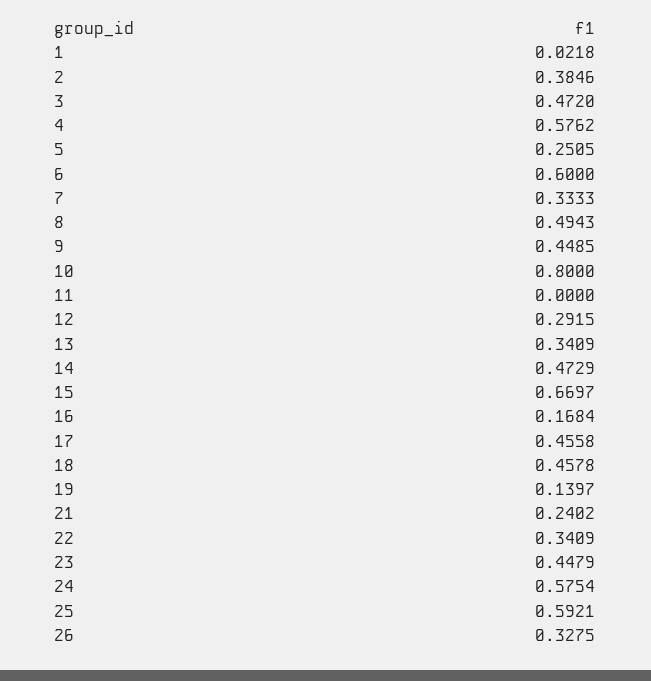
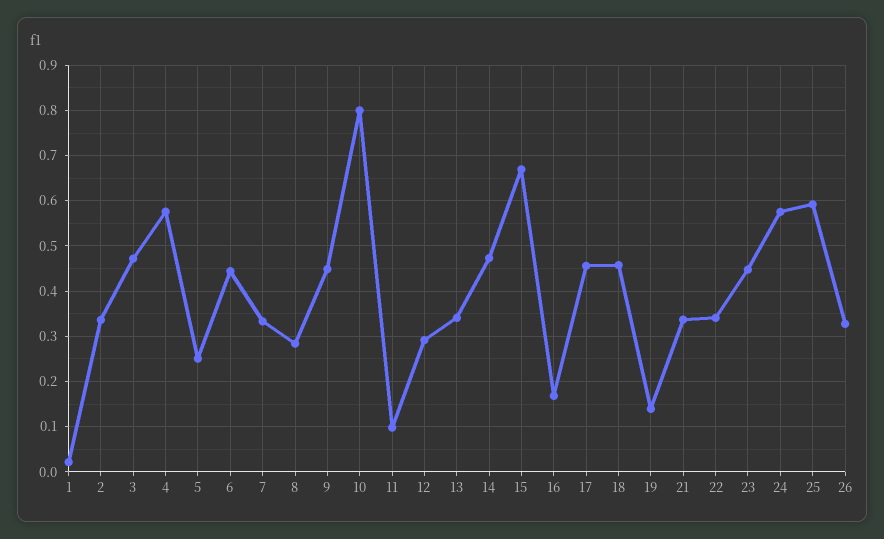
2: 0.3846 -> 0.34
6: 0.6 -> 0.44
8: 0.4943 -> 0.28
11: 0 -> 0.1
21: 0.2402 -> 0.34

